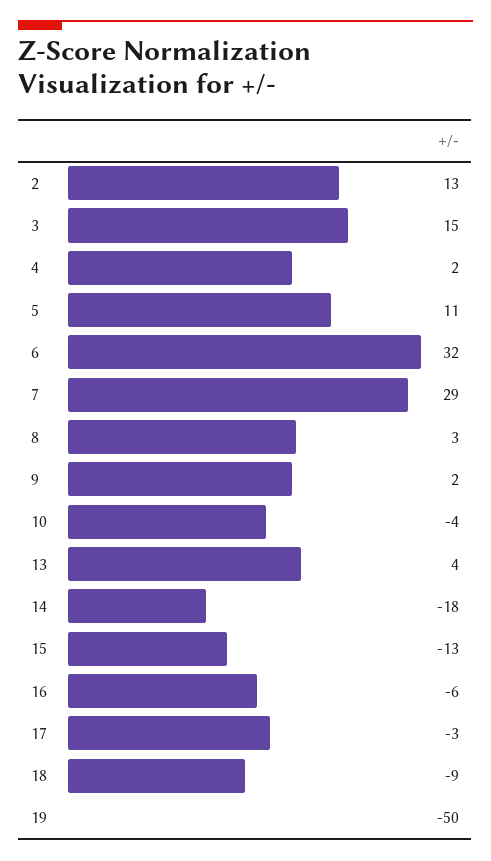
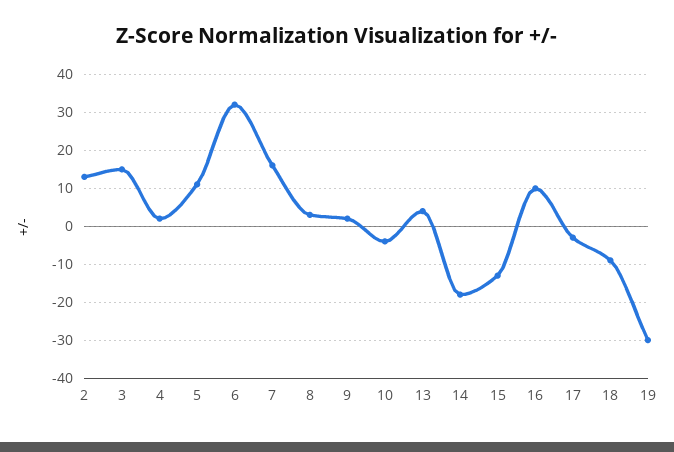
7: 29 -> 15
16: -6 -> 10
19: -50 -> -30

